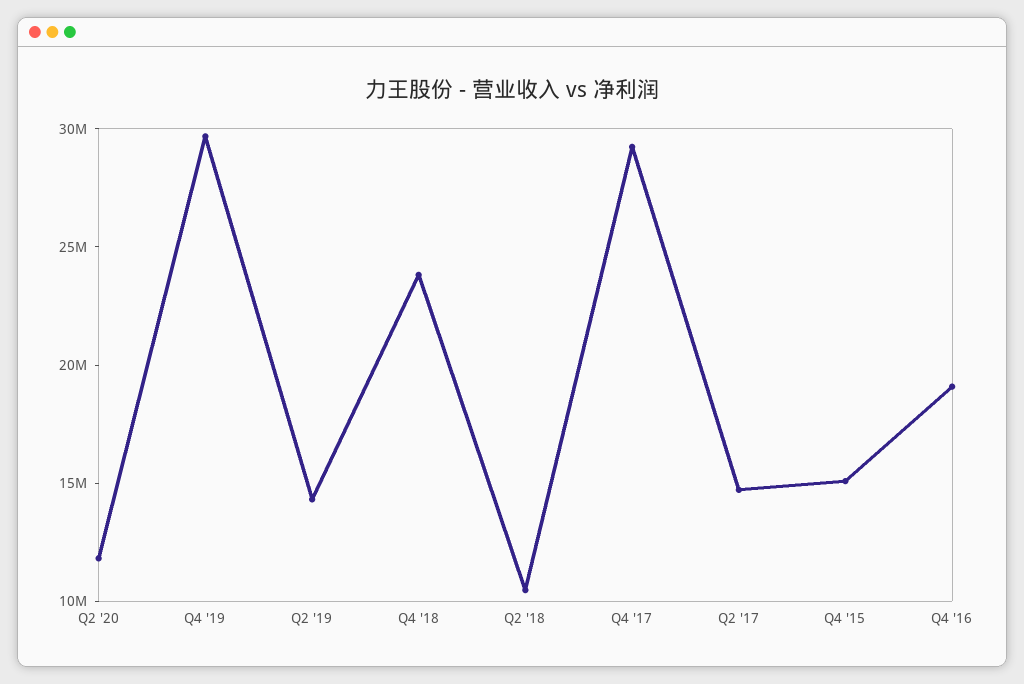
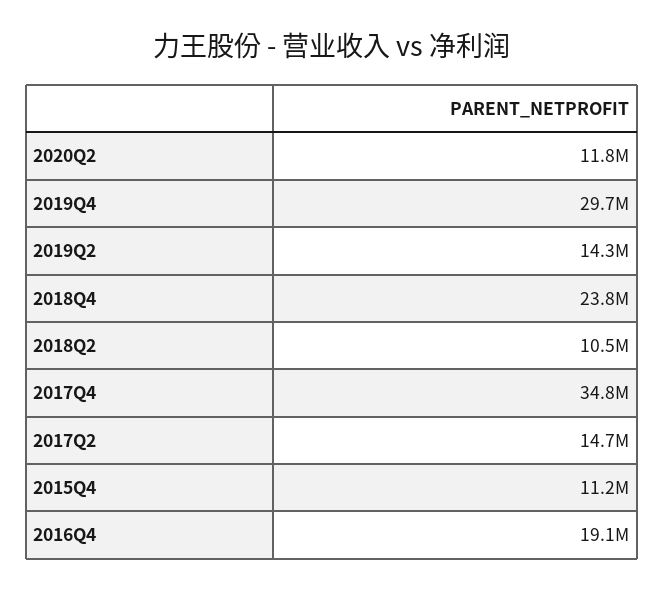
Q4 '17: 29000000 -> 34800000
Q4 '15: 15000000 -> 11200000

